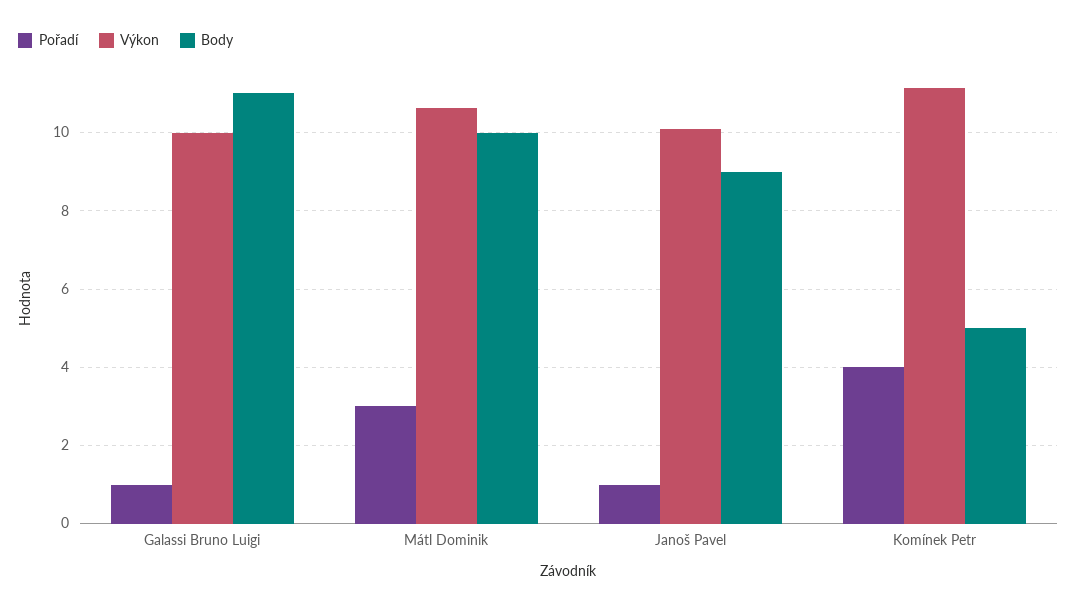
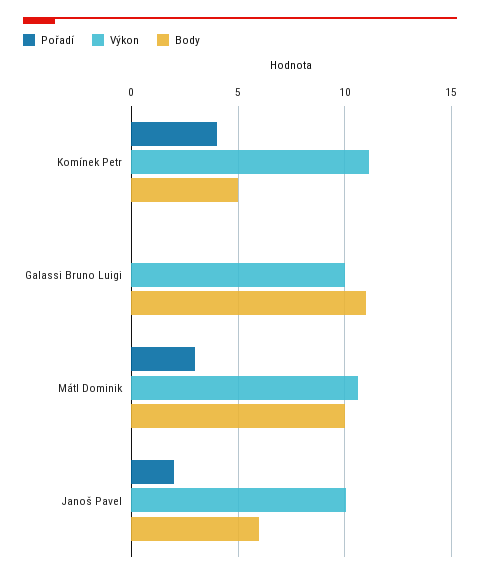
Pořadí, Galassi Bruno Luigi: 1 -> 0
Pořadí, Janoš Pavel: 1 -> 2
Body, Janoš Pavel: 9 -> 6

